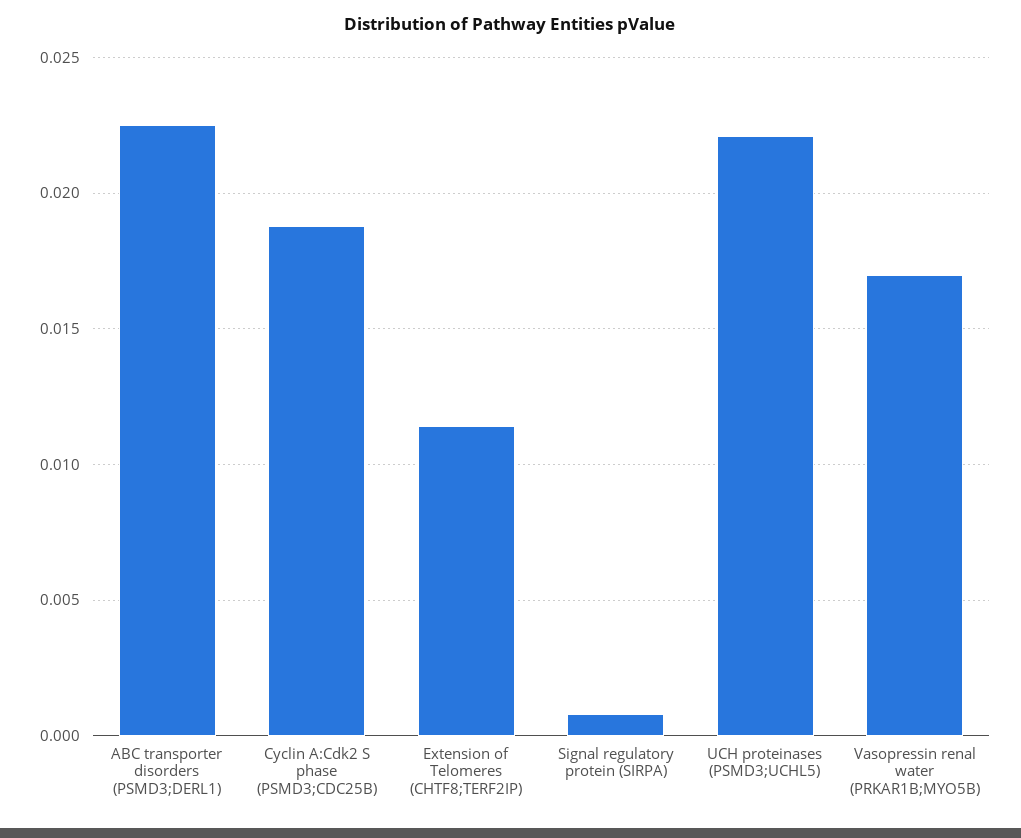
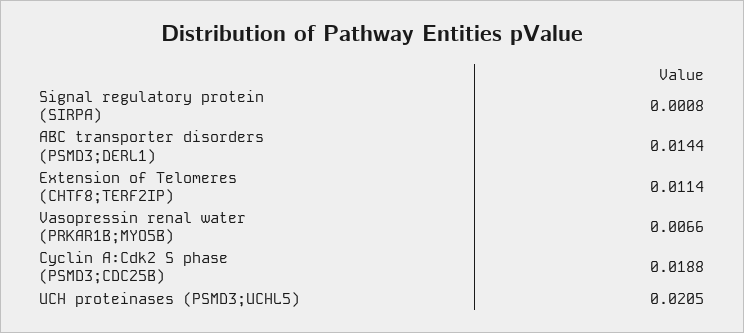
ABC transporter disorders (PSMD3;DERL1): 0.0225 -> 0.0144
UCH proteinases (PSMD3;UCHL5): 0.022 -> 0.0205
Vasopressin renal water (PRKAR1B;MYO5B): 0.017 -> 0.0066

